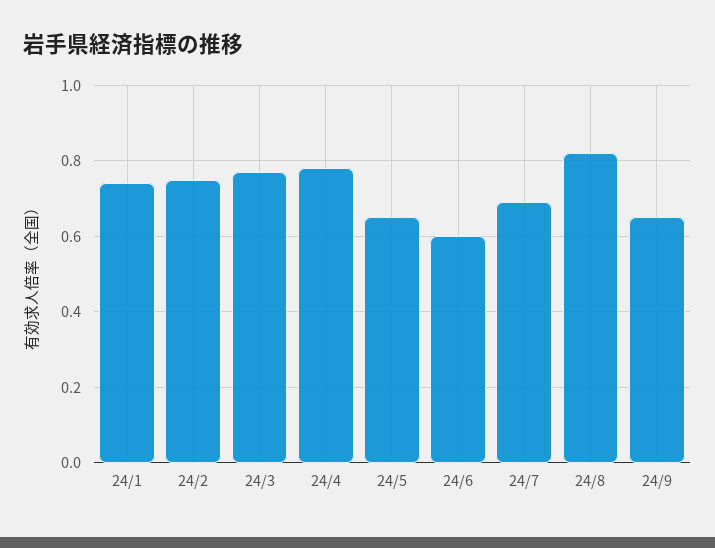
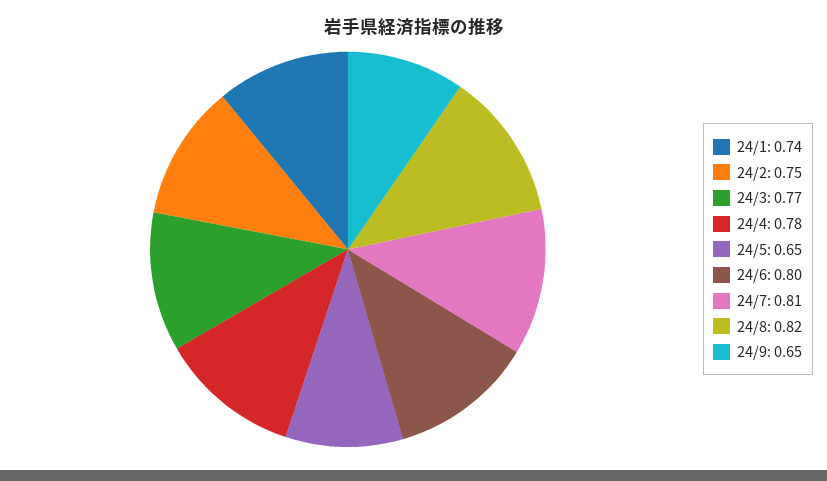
24/6: 0.6 -> 0.8
24/7: 0.7 -> 0.81

